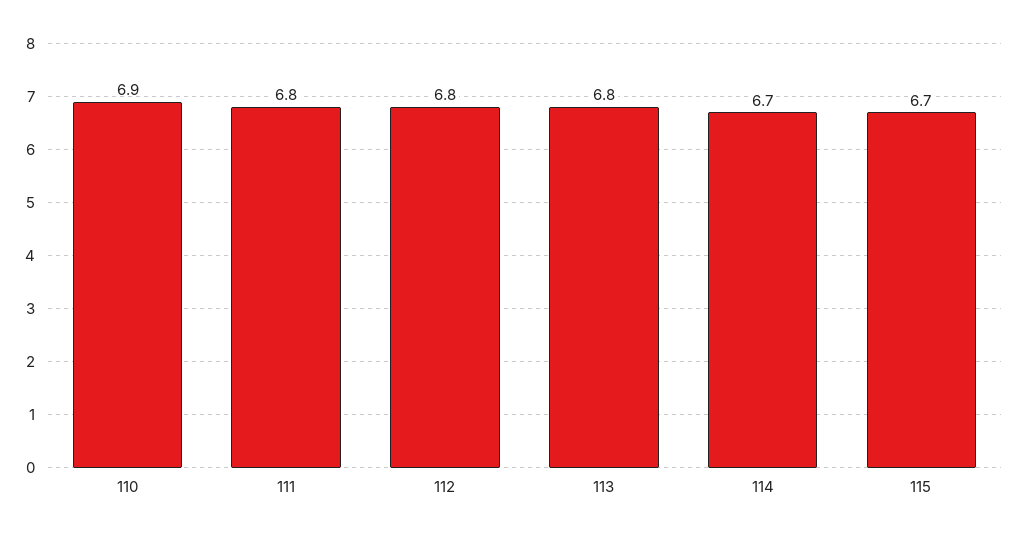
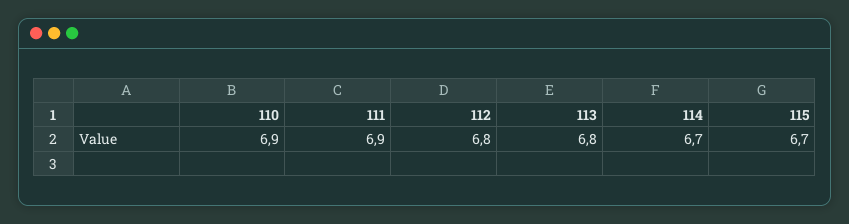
111: 6.8 -> 6.9

